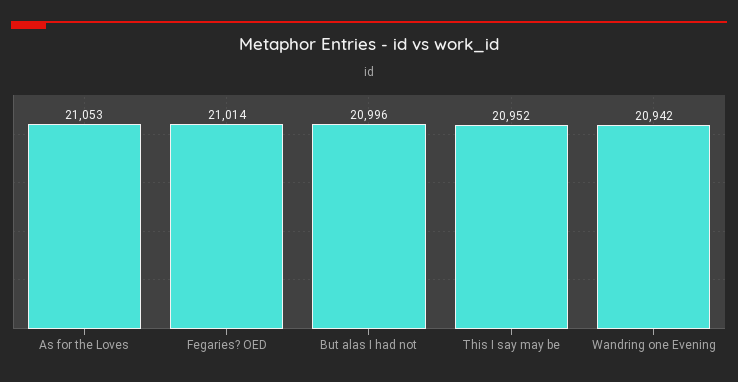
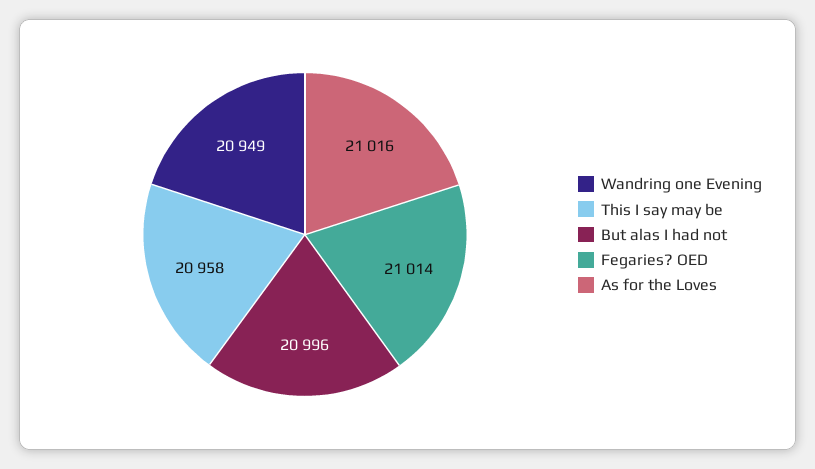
As for the Loves: 21053 -> 21016
This I say may be: 20952 -> 20958
Wandring one Evening: 20942 -> 20949

